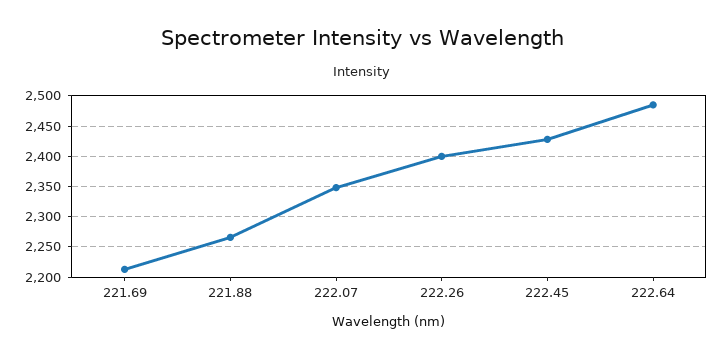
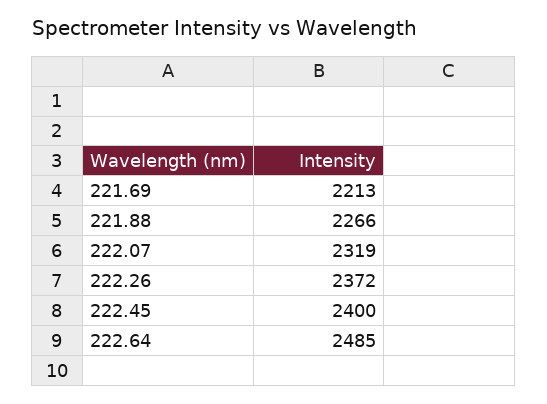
222.07: 2350 -> 2319
222.26: 2400 -> 2372
222.45: 2430 -> 2400

